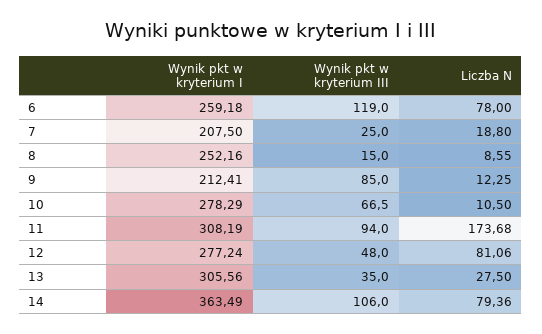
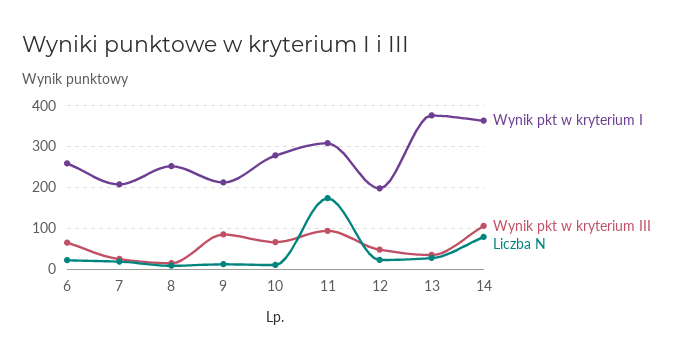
Wynik pkt w kryterium III, 6: 119 -> 60
Liczba N, 6: 78 -> 20
Wynik pkt w kryterium I, 12: 277.24 -> 200
Liczba N, 12: 81.06 -> 20
Wynik pkt w kryterium I, 13: 305.56 -> 380

